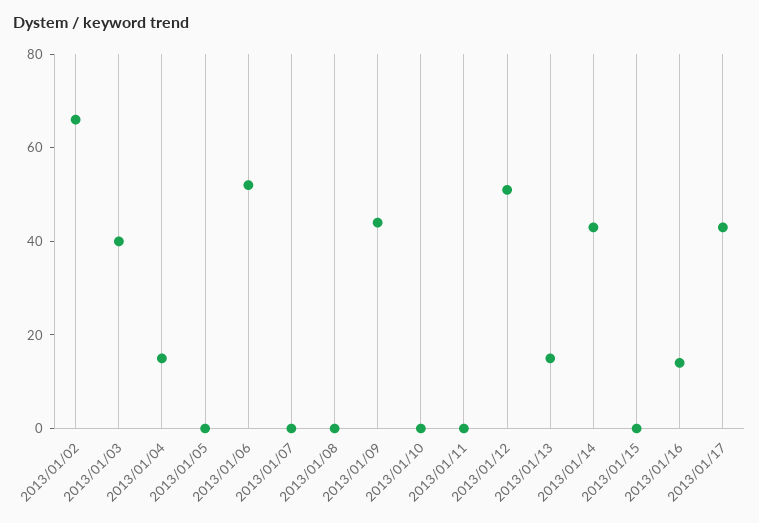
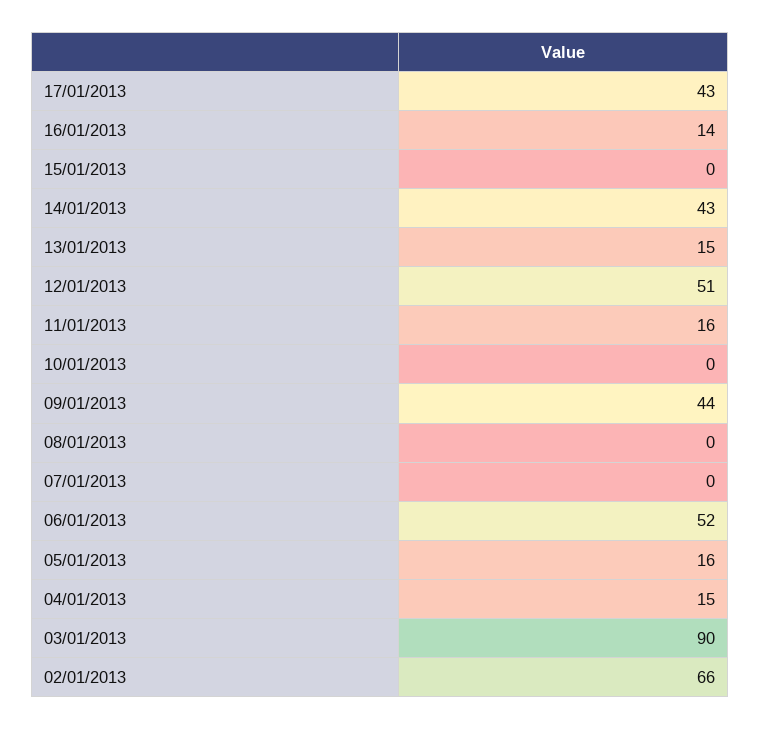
2013/01/03: 40 -> 90
2013/01/05: 0 -> 16
2013/01/11: 0 -> 16

